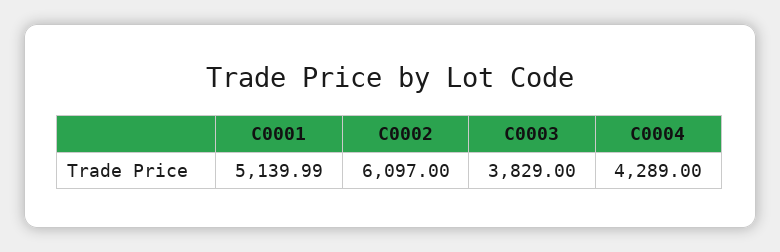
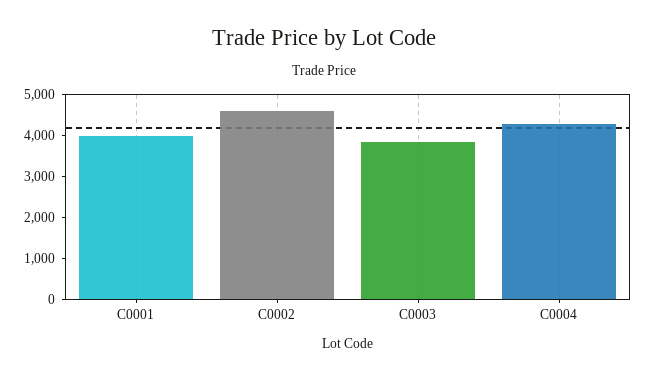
C0001: 5139.99 -> 4000
C0002: 6097 -> 4600

